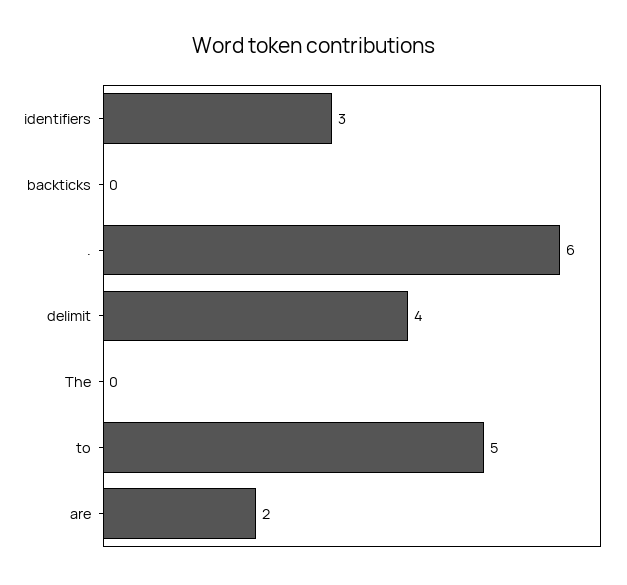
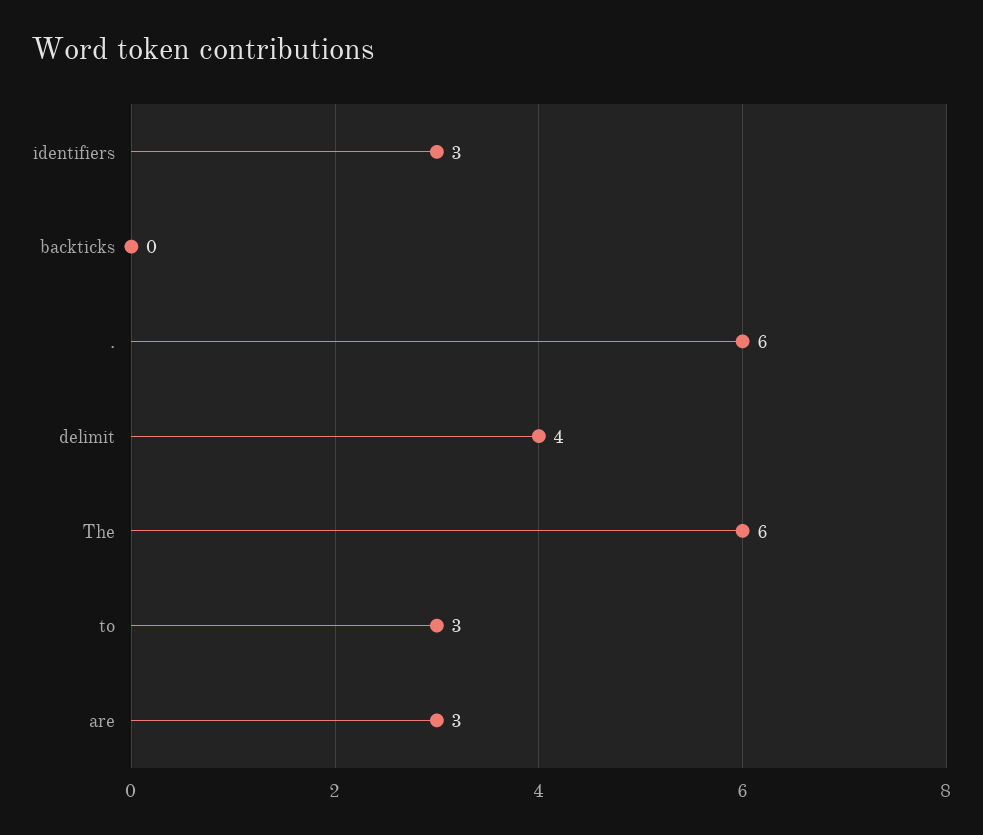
The: 0 -> 6
to: 5 -> 3
are: 2 -> 3

